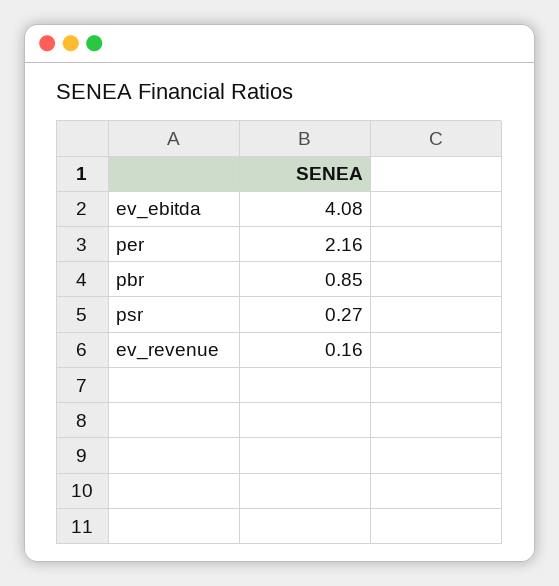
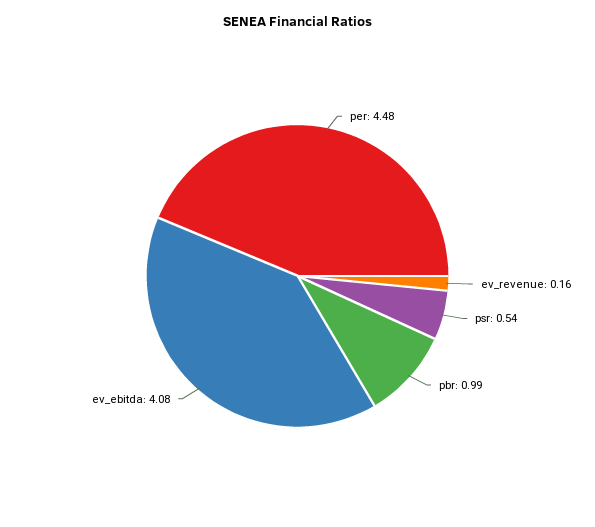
per: 2.16 -> 4.48
pbr: 0.85 -> 0.99
psr: 0.27 -> 0.54

